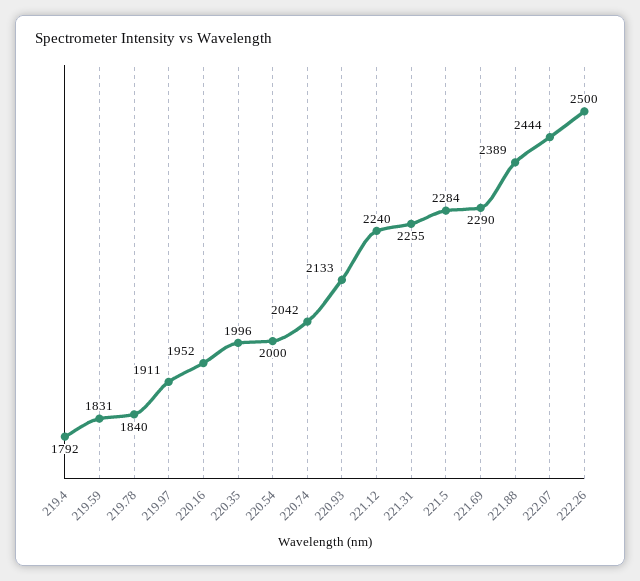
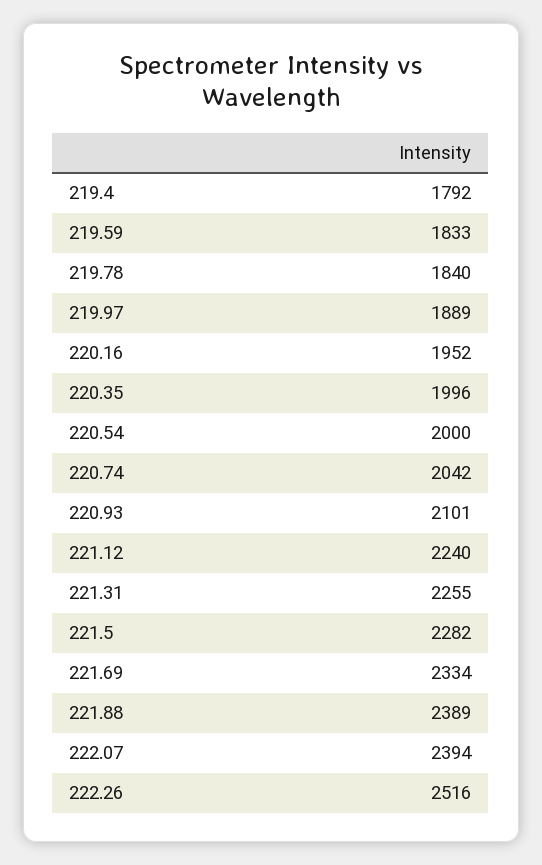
219.59: 1831 -> 1833
219.97: 1911 -> 1889
220.93: 2133 -> 2101
221.5: 2284 -> 2282
221.69: 2290 -> 2334
222.07: 2444 -> 2394
222.26: 2500 -> 2516

